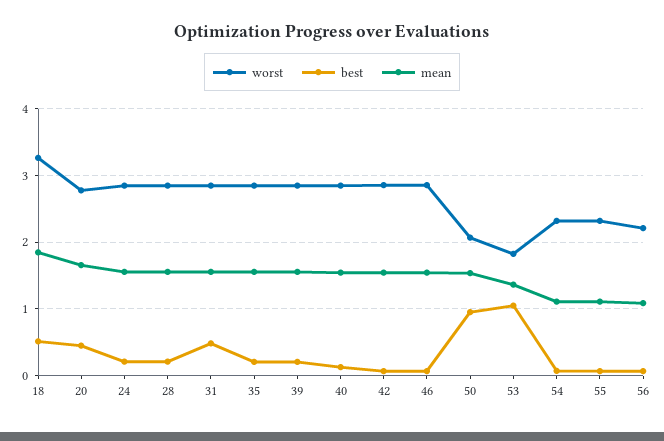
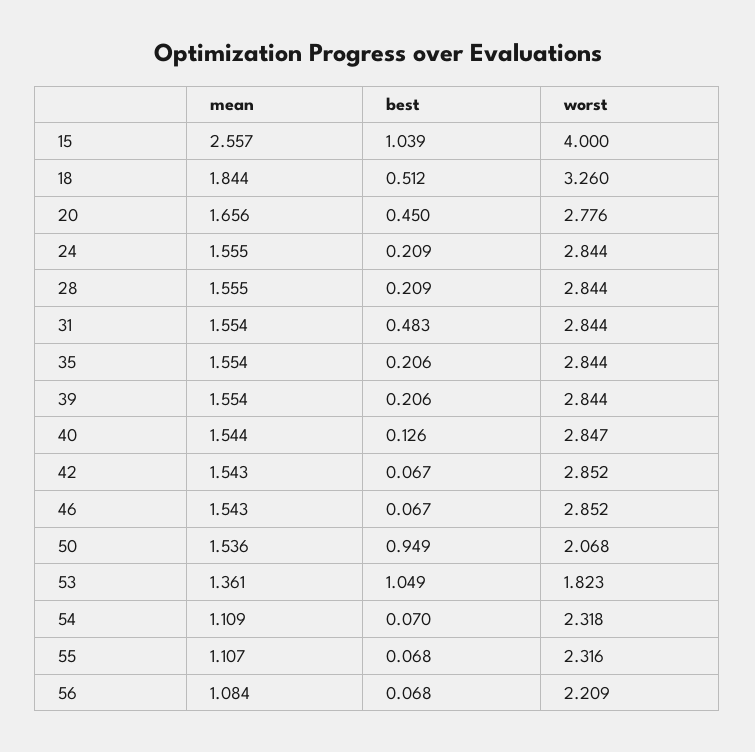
mean, 15: none -> 2.557
best, 15: none -> 1.039
worst, 15: none -> 4

